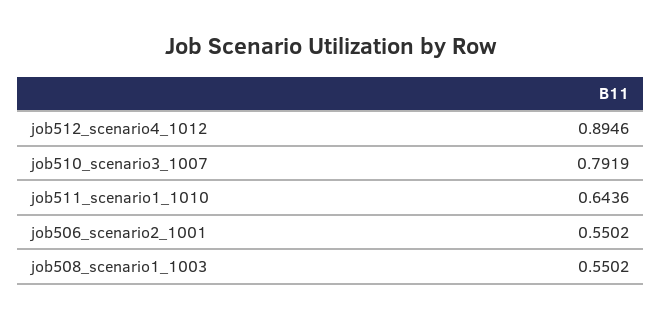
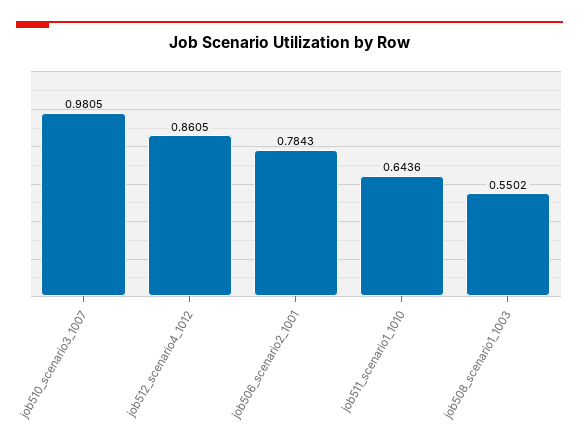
job512_scenario4_1012: 0.8946 -> 0.8605
job510_scenario3_1007: 0.7919 -> 0.9805
job506_scenario2_1001: 0.5502 -> 0.7843

